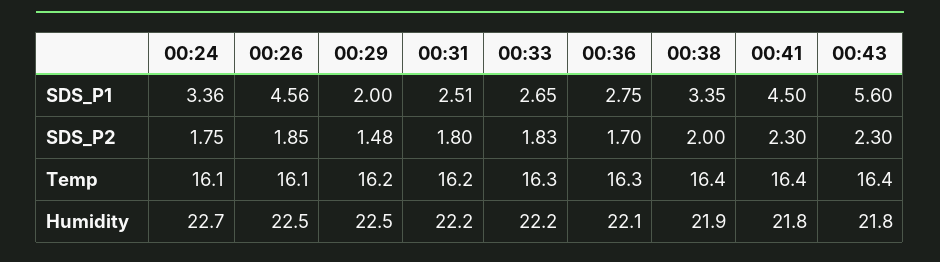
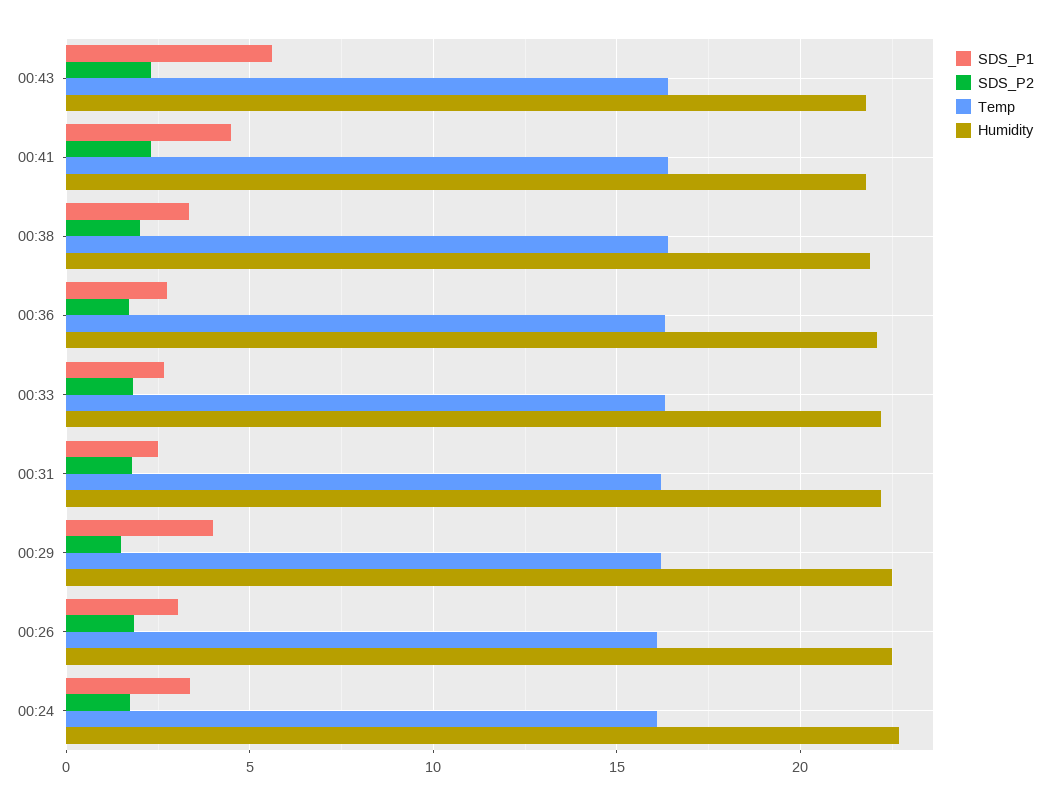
SDS_P1, 00:26: 4.56 -> 3
SDS_P1, 00:29: 2 -> 4

